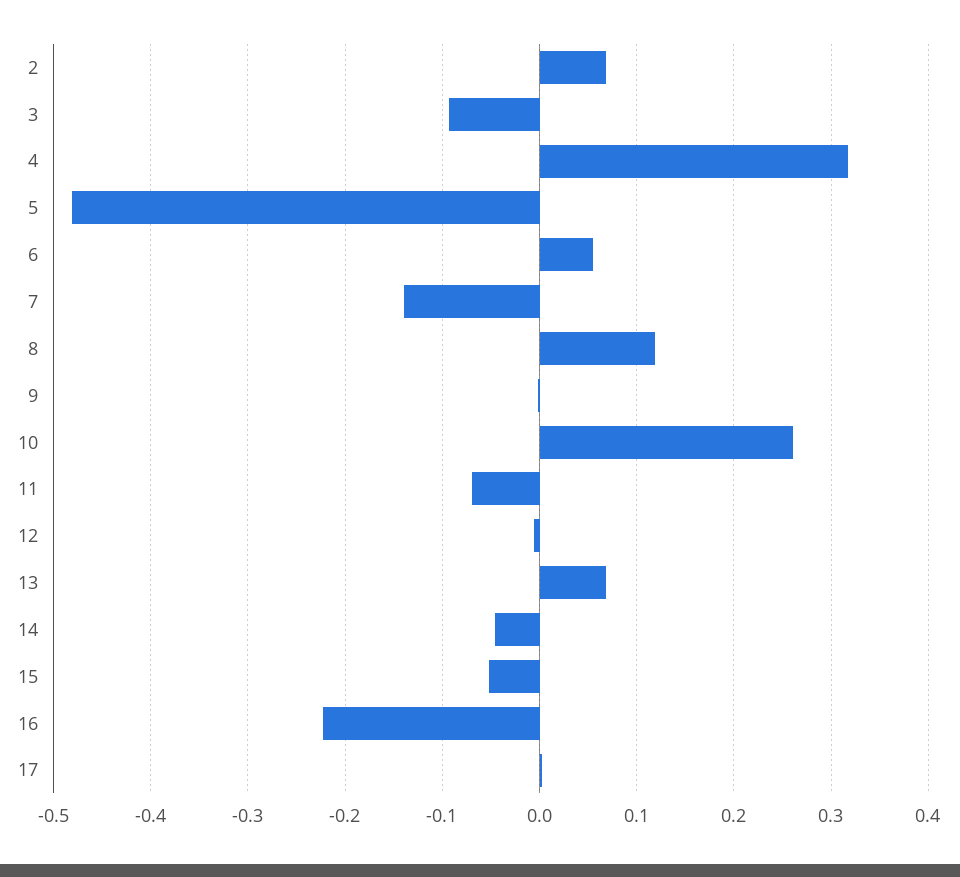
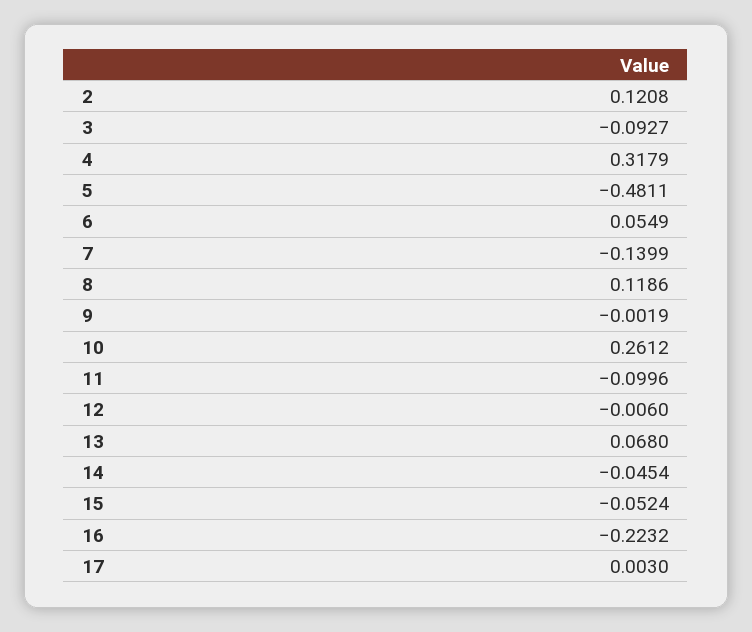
2: 0.07 -> 0.1208
11: -0.07 -> -0.0996

